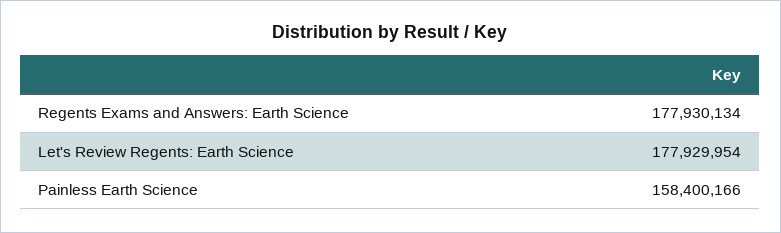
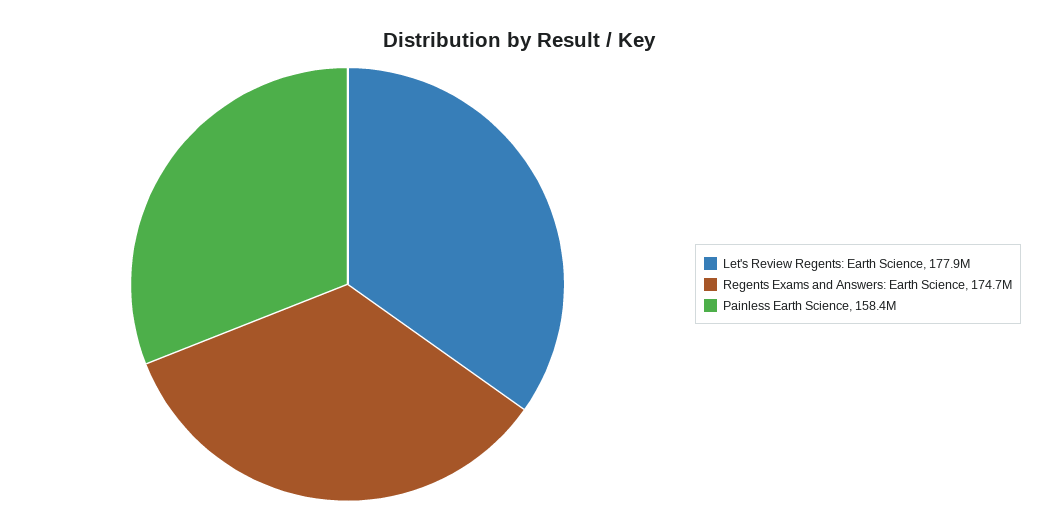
Regents Exams and Answers: Earth Science: 177930134 -> 174700000

